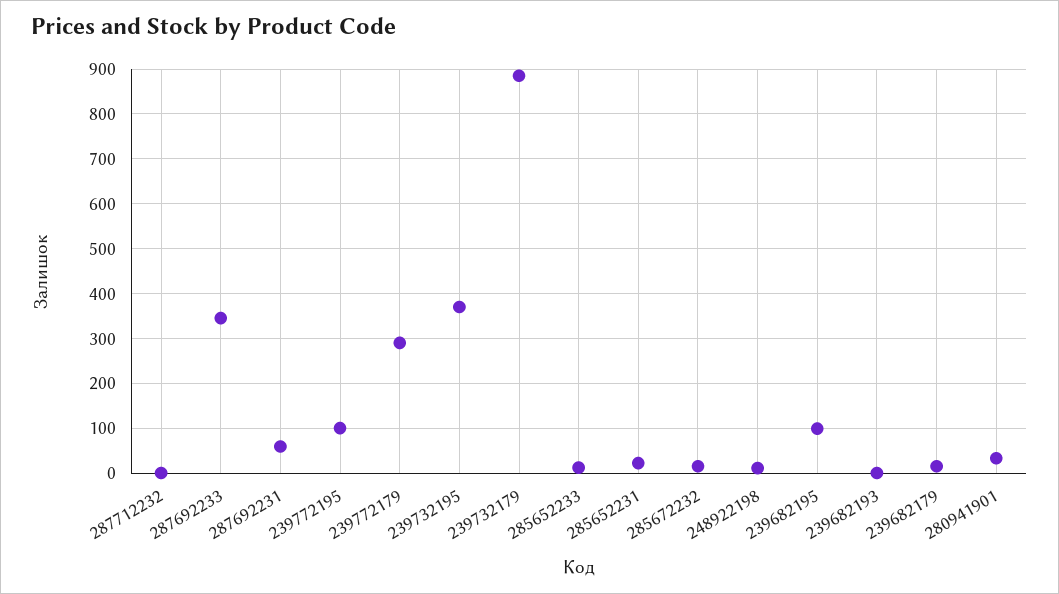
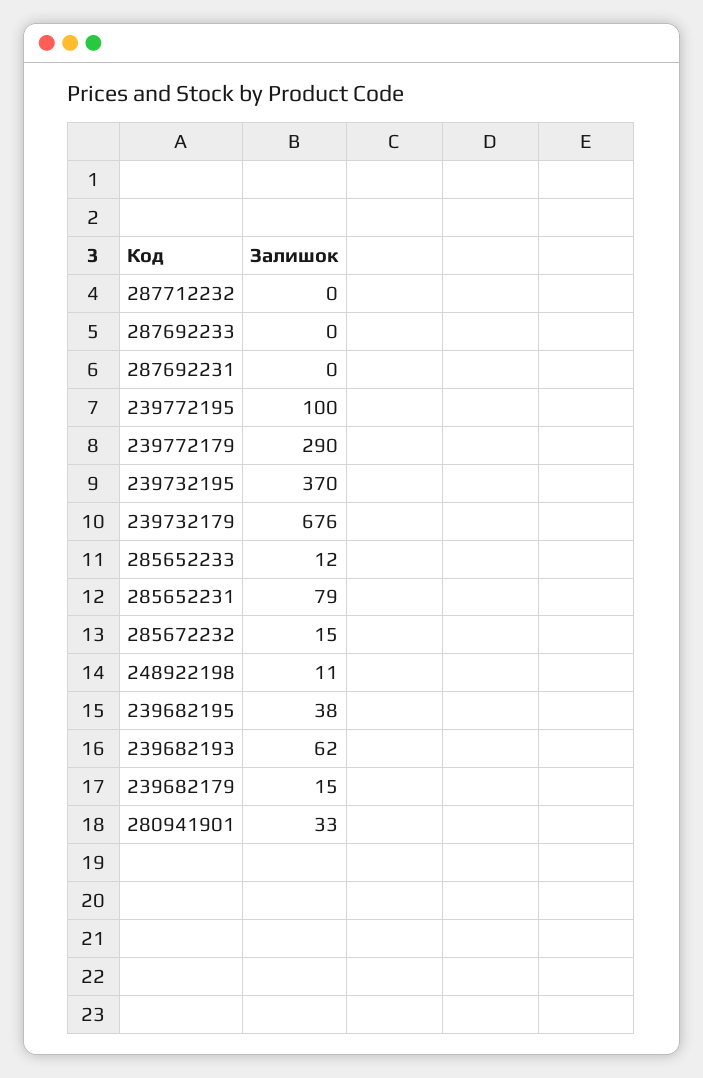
287692233: 340 -> 0
287692231: 60 -> 0
239732179: 880 -> 676
285652231: 20 -> 79
239682195: 100 -> 38
239682193: 0 -> 62

